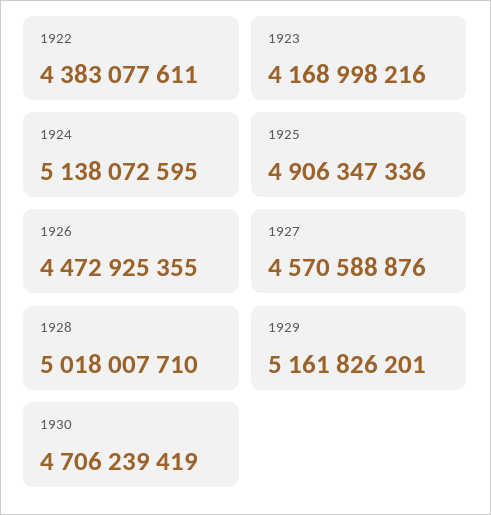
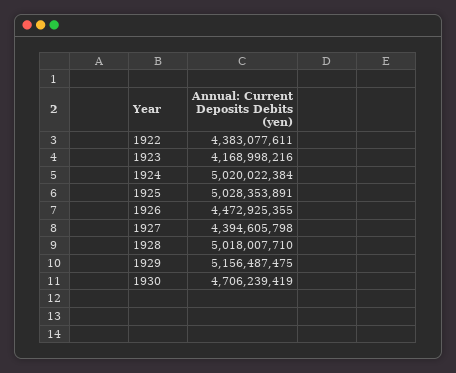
1924: 5138072595 -> 5020022384
1925: 4906347336 -> 5028353891
1927: 4570588876 -> 4394605798
1929: 5161826201 -> 5156487475

